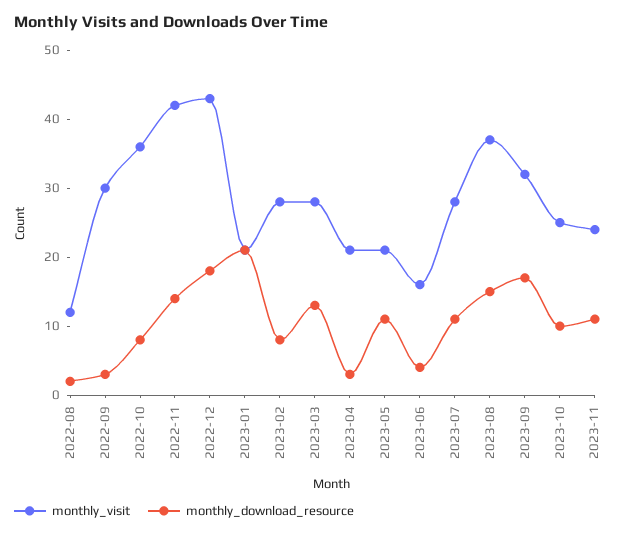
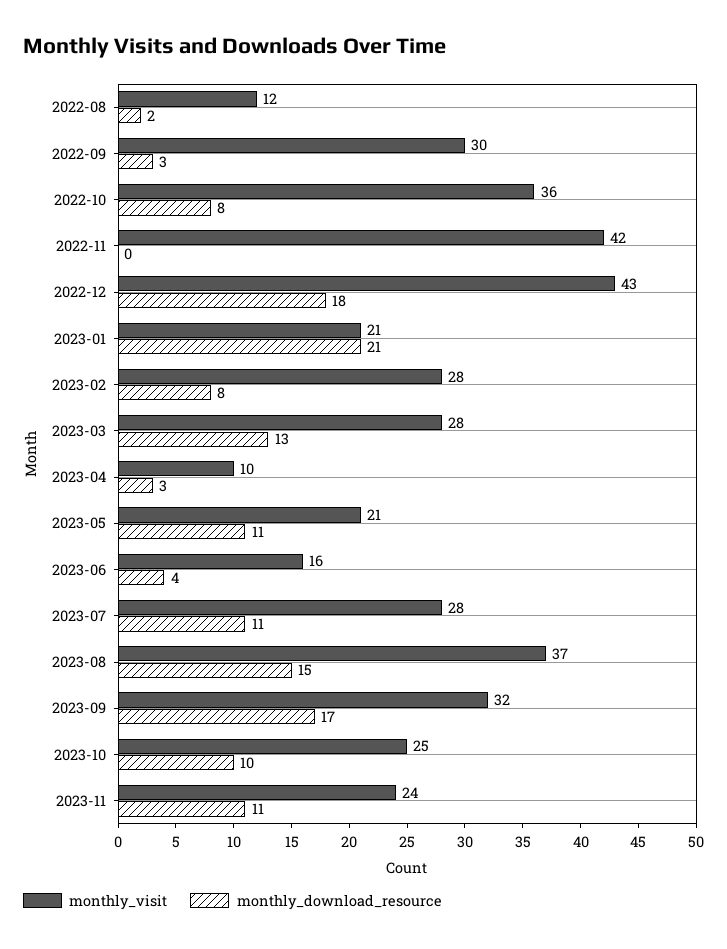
monthly_download_resource, 2022-11: 15 -> 0
monthly_visit, 2023-04: 20 -> 10

